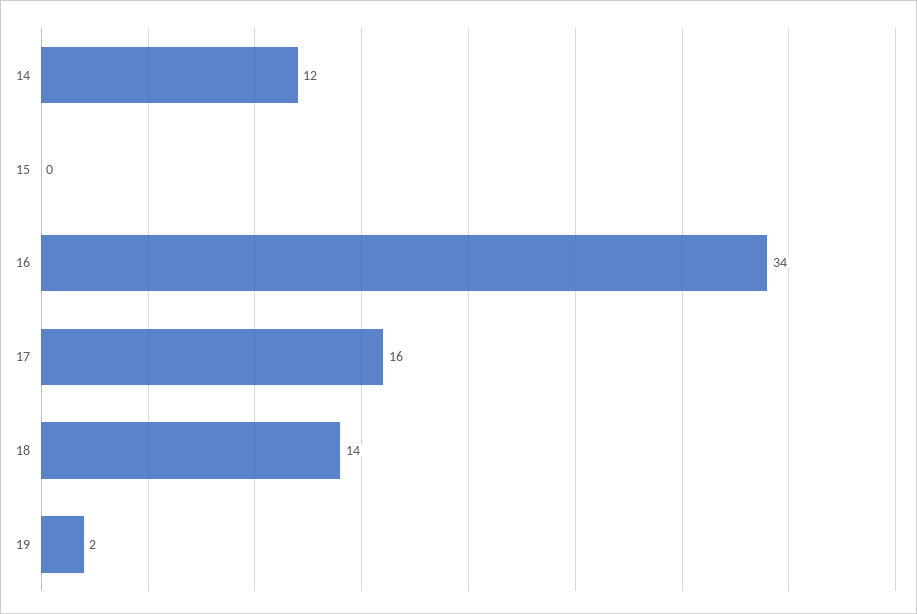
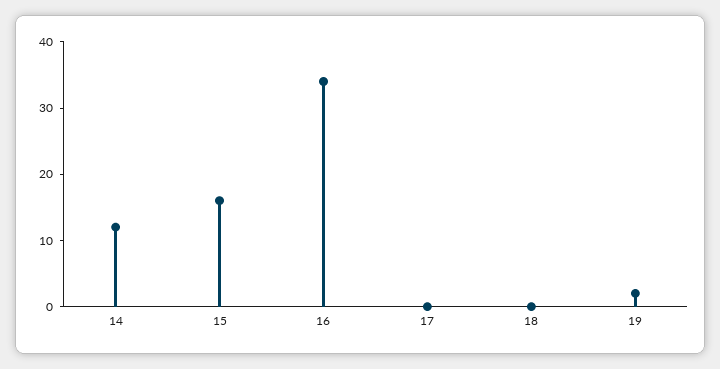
15: 0 -> 15
17: 16 -> 0
18: 14 -> 0

